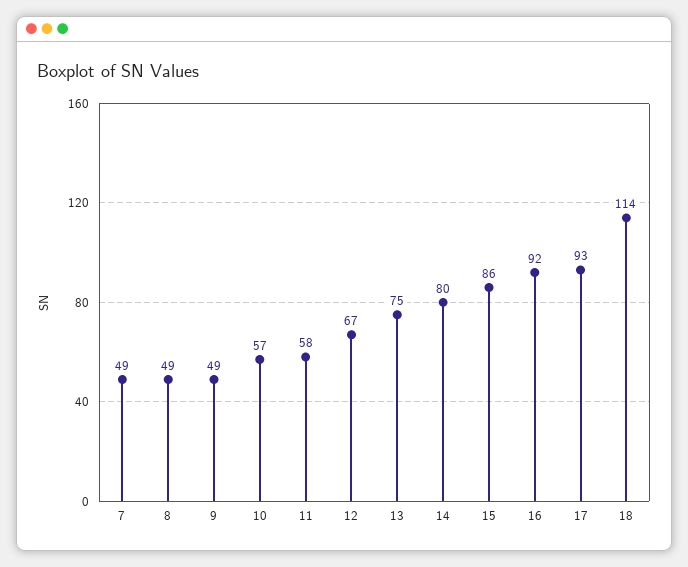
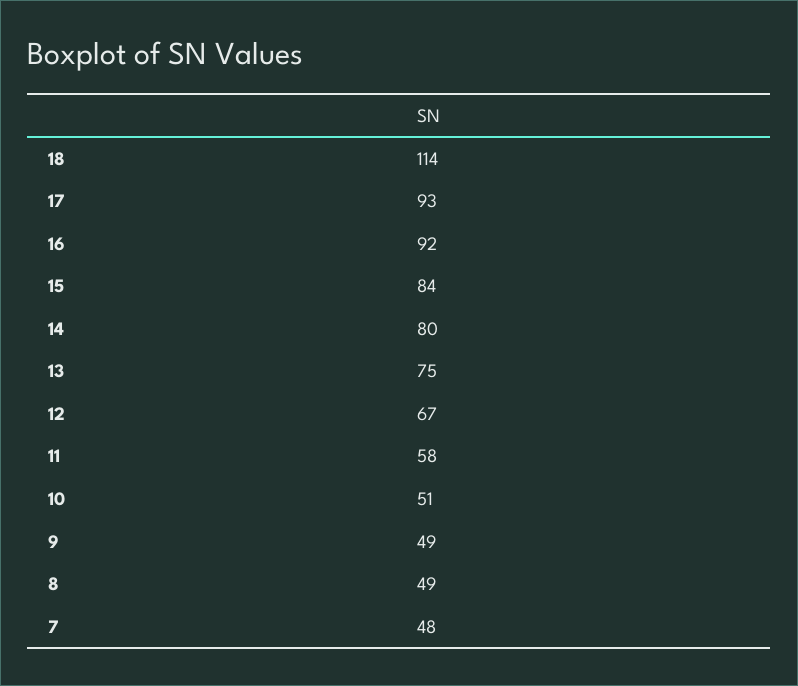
7: 49 -> 48
10: 57 -> 51
15: 86 -> 84

